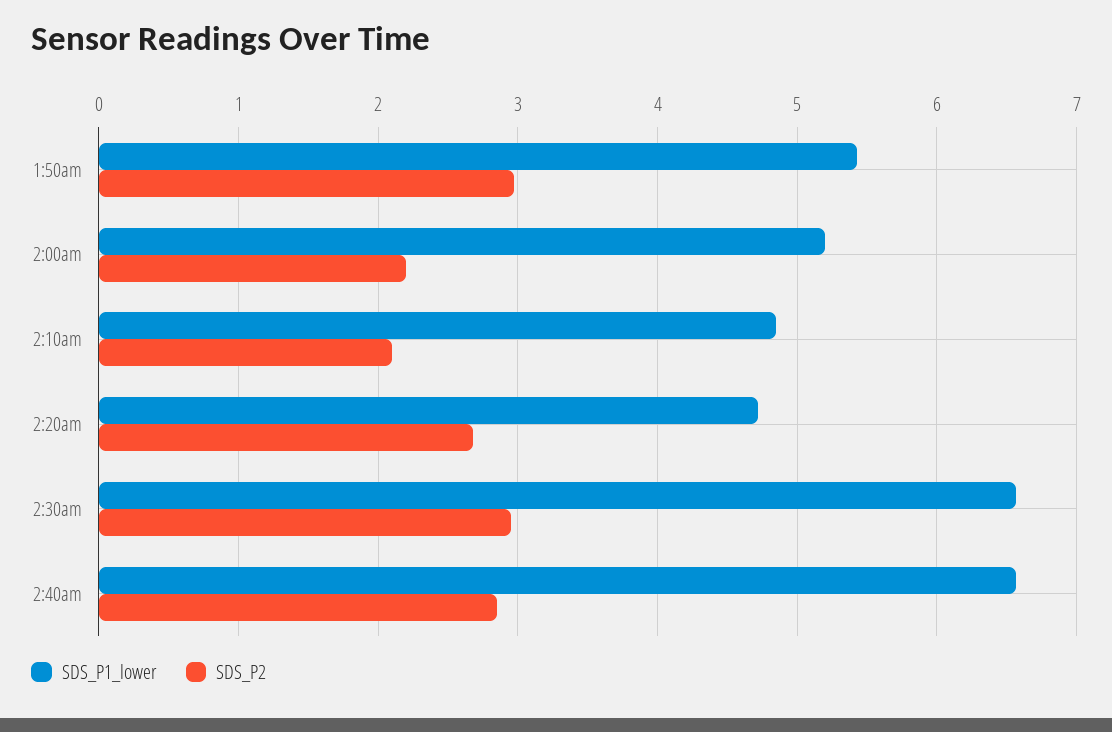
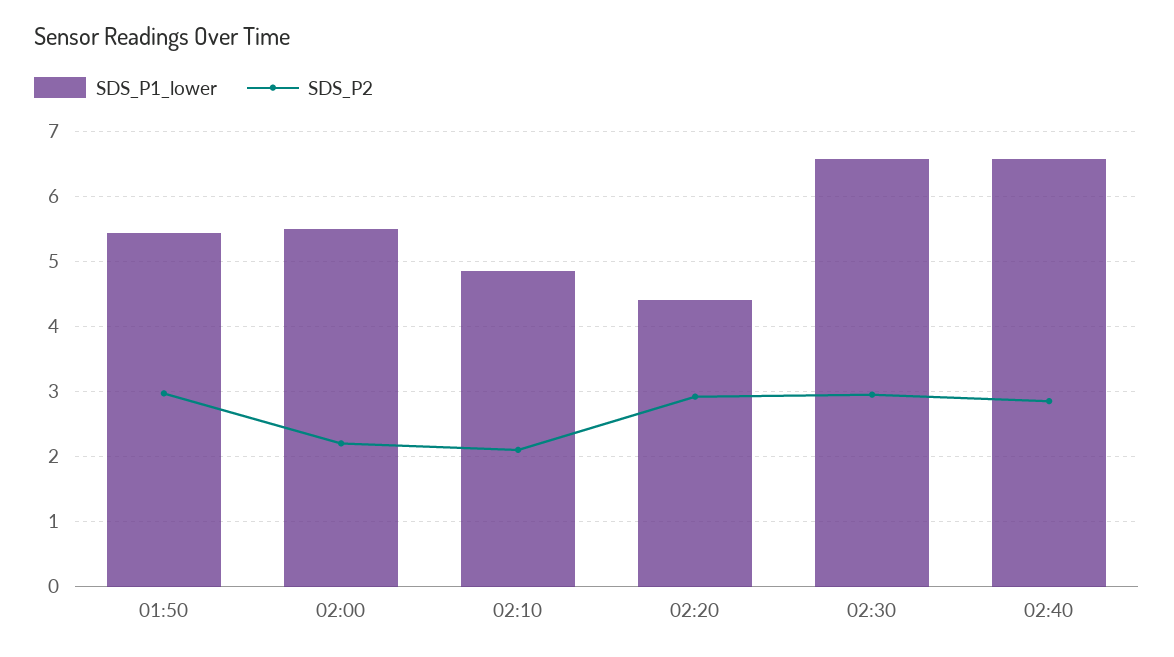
SDS_P1_lower, 2:00am: 5.2 -> 5.5
SDS_P1_lower, 2:20am: 4.7 -> 4.4
SDS_P2, 2:20am: 2.7 -> 2.9

